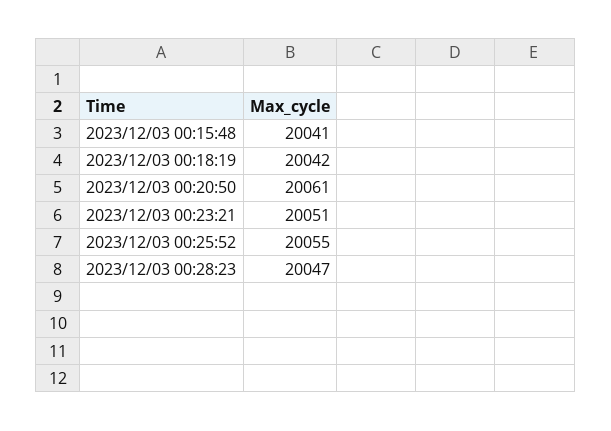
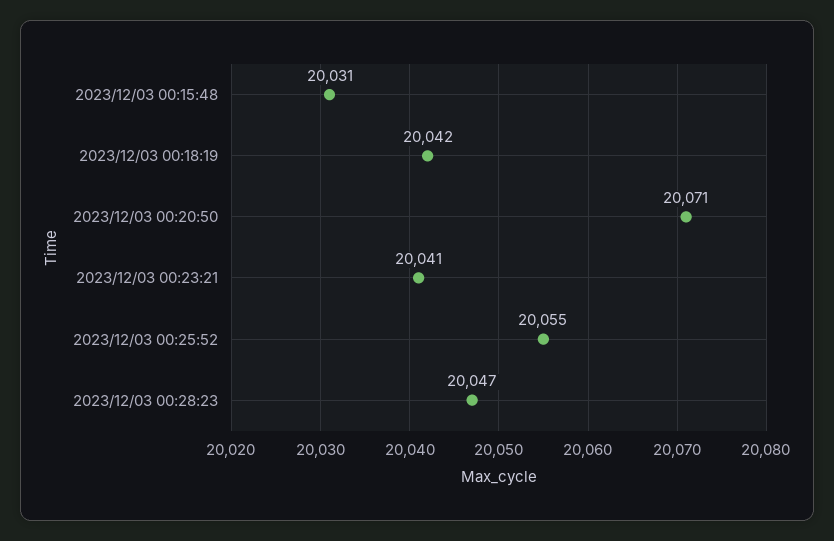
2023/12/03 00:15:48: 20041 -> 20031
2023/12/03 00:20:50: 20061 -> 20071
2023/12/03 00:23:21: 20051 -> 20041

